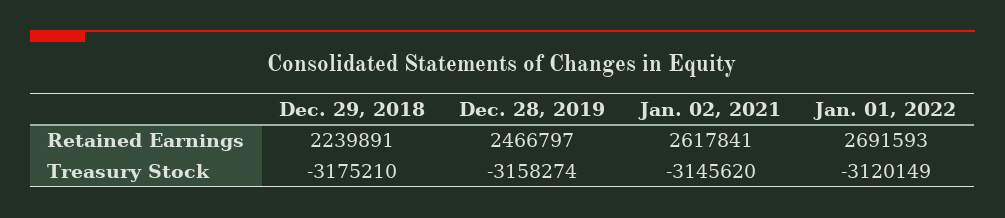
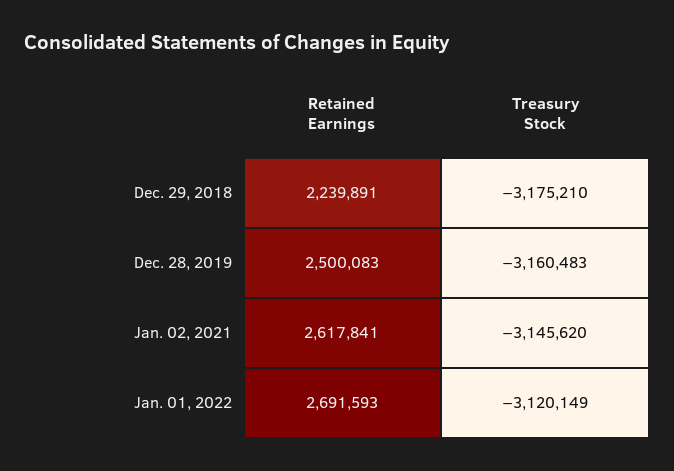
Dec. 28, 2019, Retained Earnings: 2466797 -> 2500083
Dec. 28, 2019, Treasury Stock: -3158274 -> -3160483

